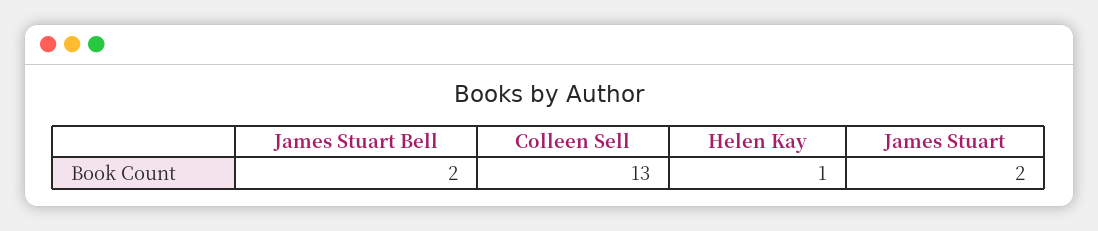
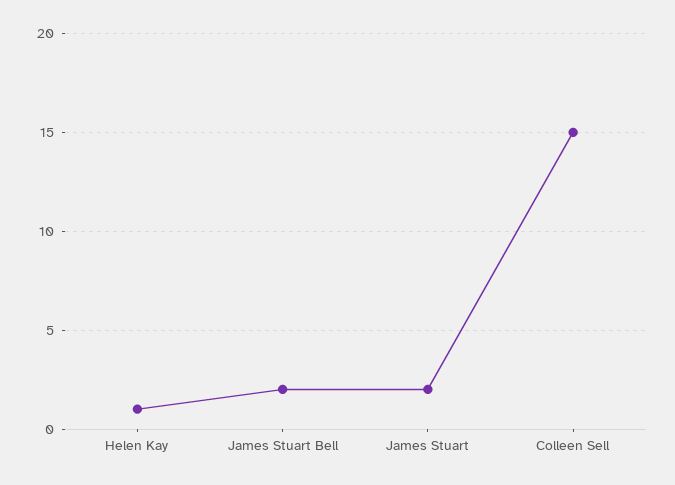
Colleen Sell: 13 -> 15

